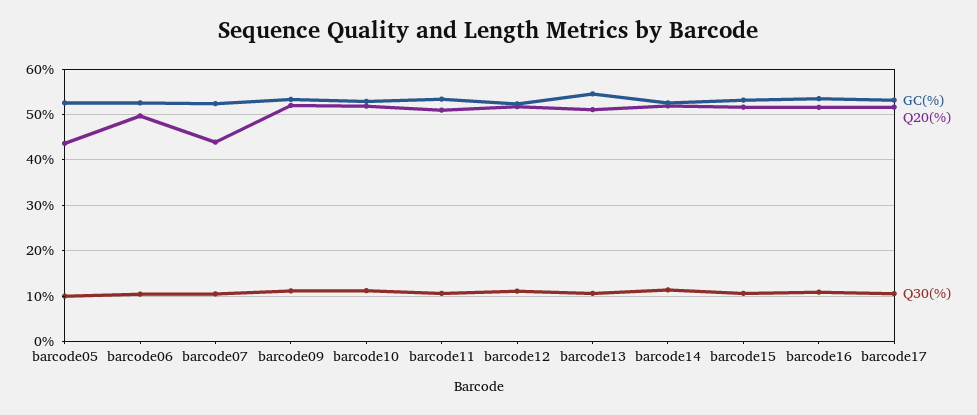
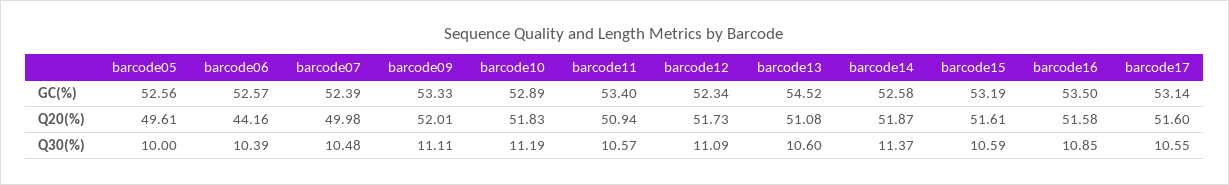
Q20(%), barcode05: 44 -> 49.61
Q20(%), barcode06: 50 -> 44.16
Q20(%), barcode07: 44 -> 49.98

